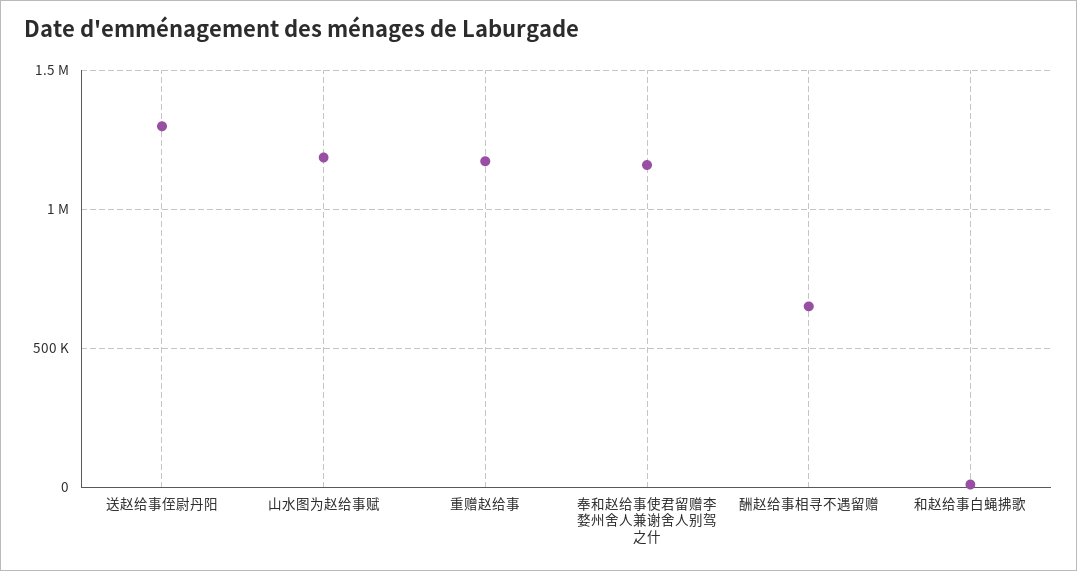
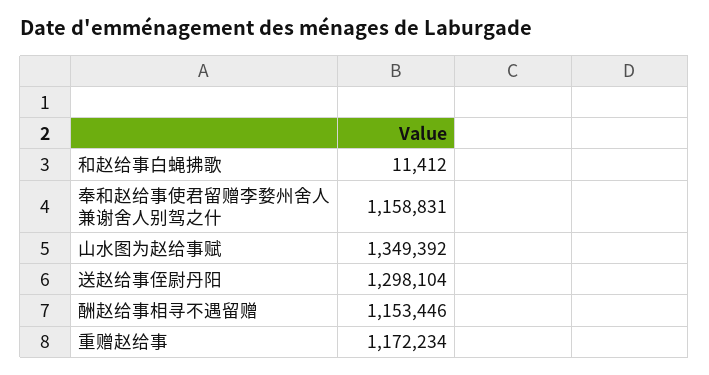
山水图为赵给事赋: 1200000 -> 1349392
酬赵给事相寻不遇留赠: 650000 -> 1153446

